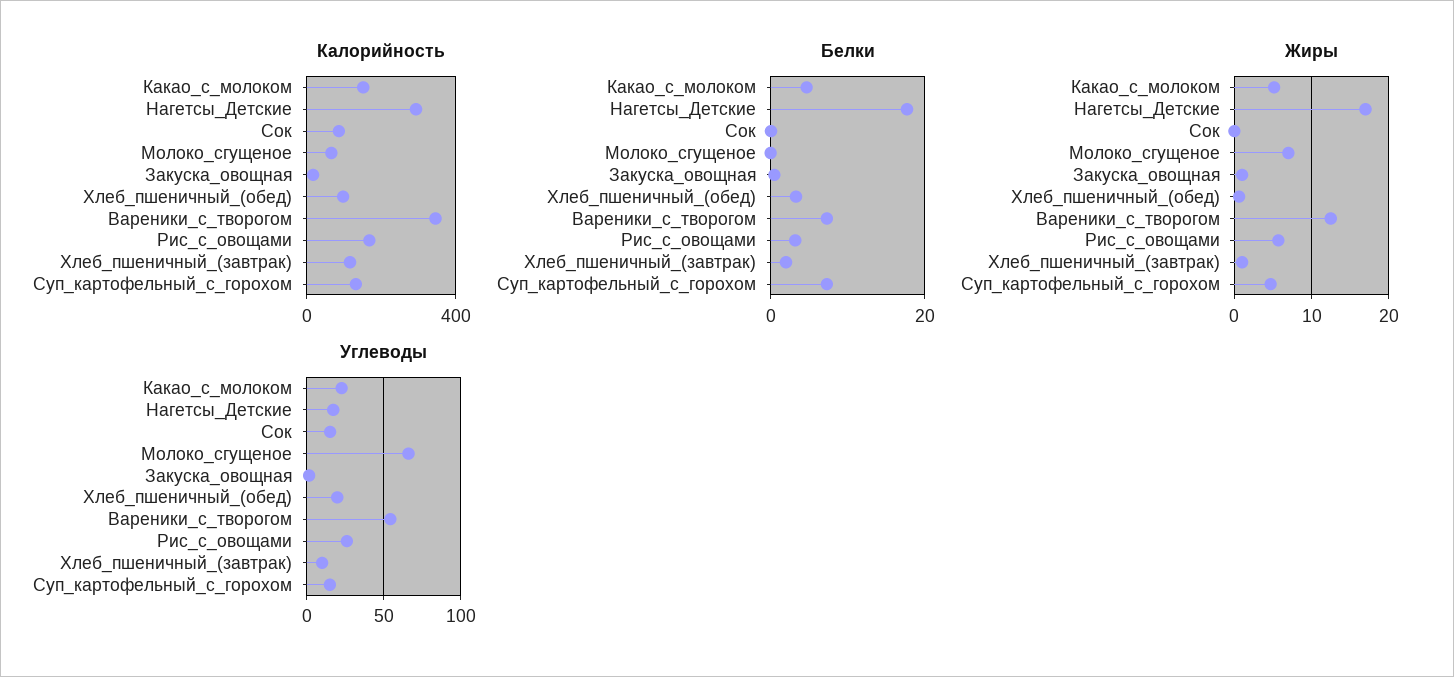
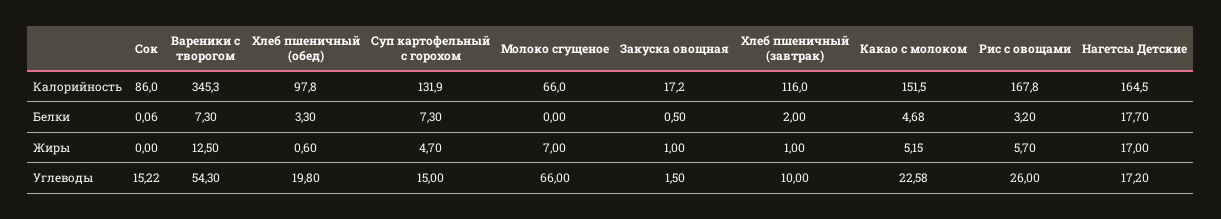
Калорийность, Нагетсы_Детские: 300 -> 164.5

